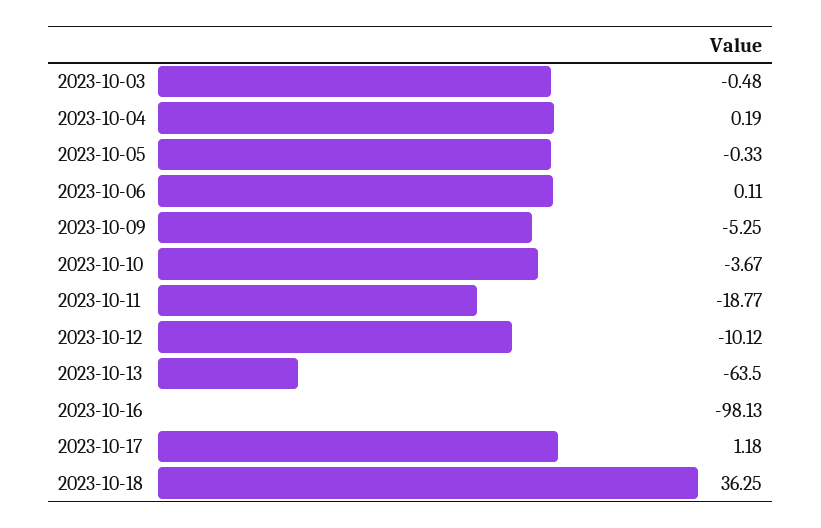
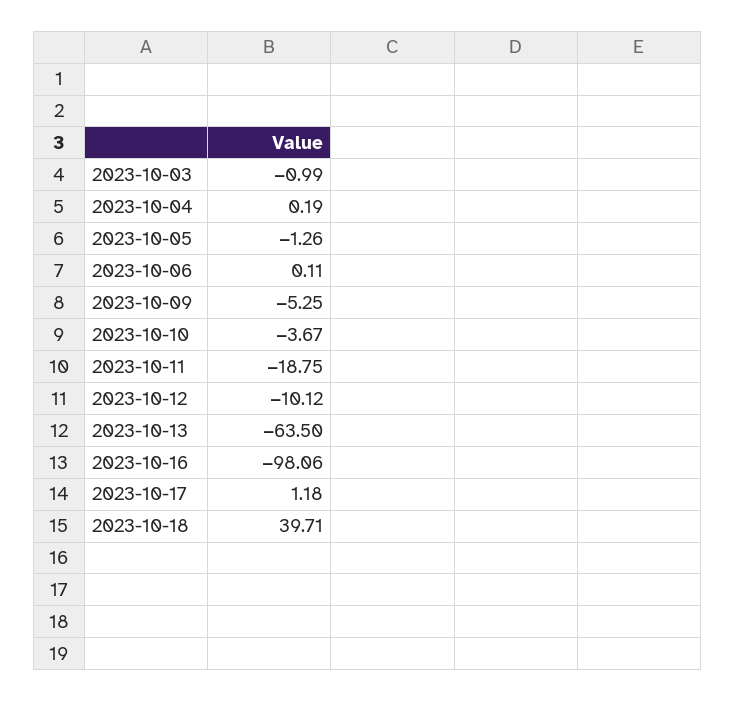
2023-10-03: -0.48 -> -0.99
2023-10-05: -0.33 -> -1.26
2023-10-11: -18.77 -> -18.75
2023-10-16: -98.13 -> -98.06
2023-10-18: 36.25 -> 39.71

